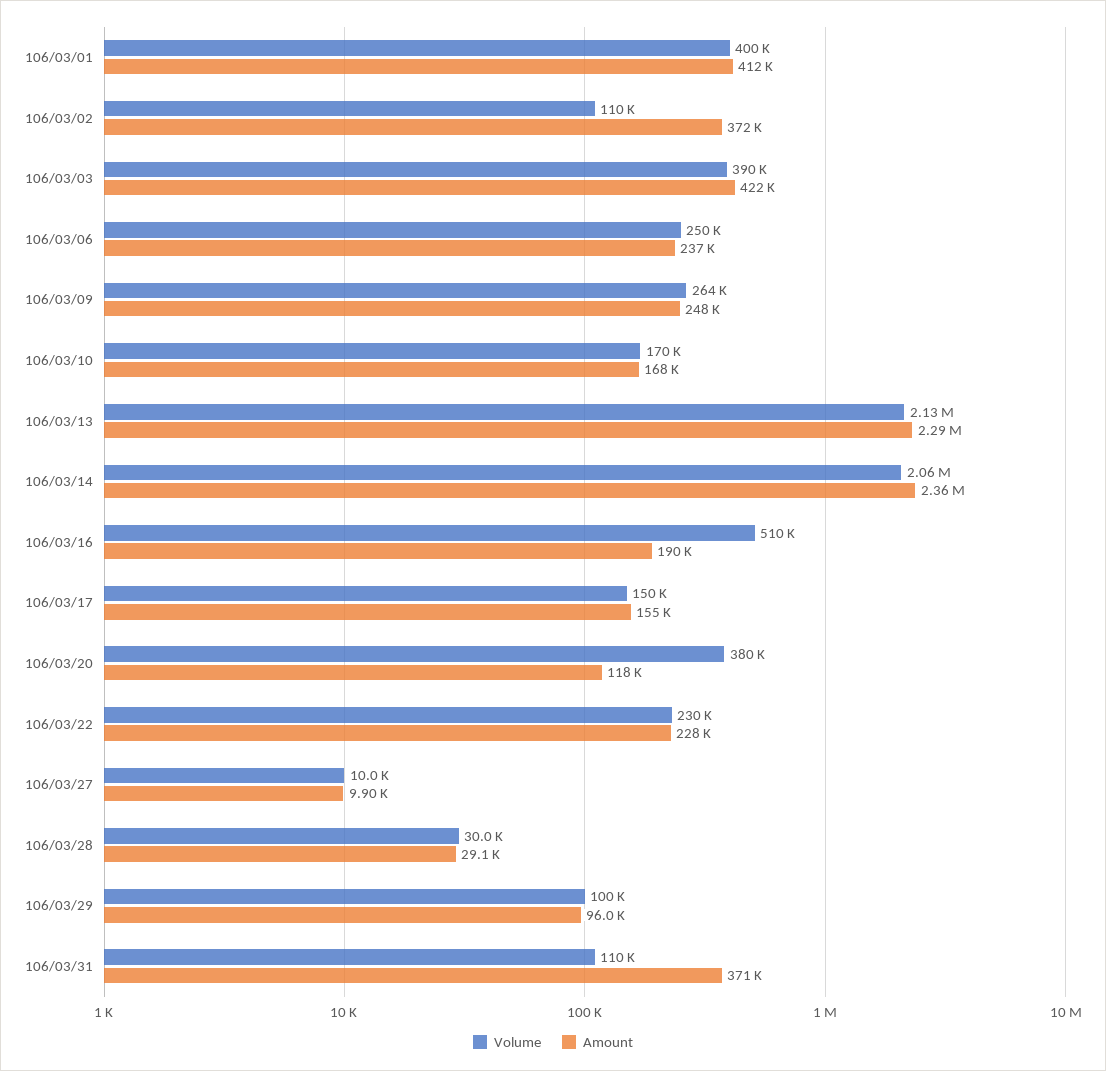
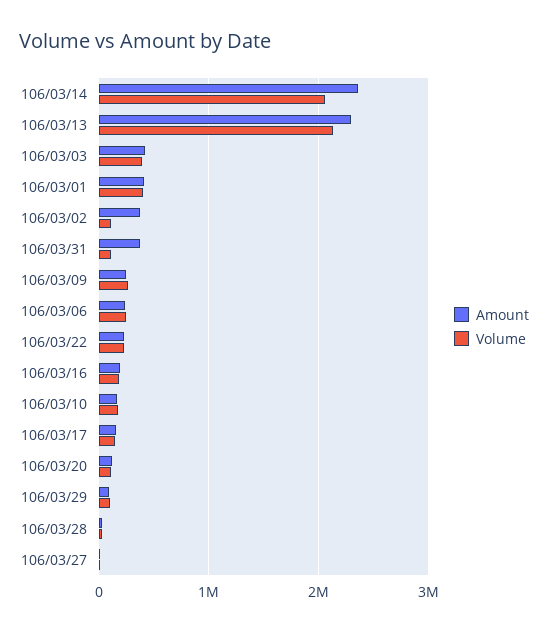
Volume, 106/03/16: 510000 -> 200000
Volume, 106/03/20: 380000 -> 100000

